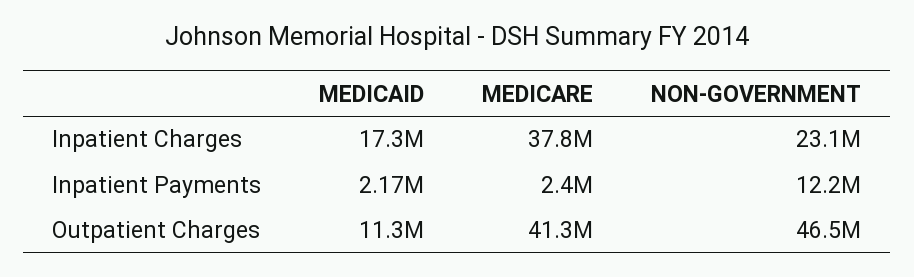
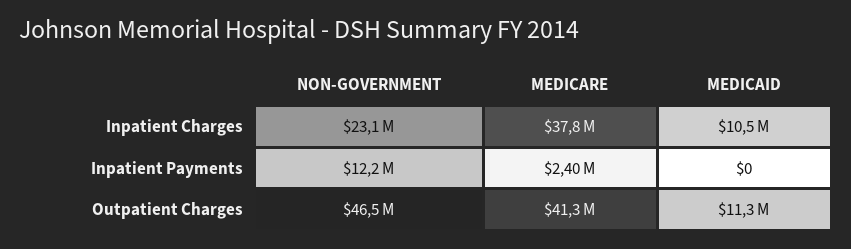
MEDICAID, Inpatient Charges: 17300000 -> 10500000
MEDICAID, Inpatient Payments: 2170000 -> 0

